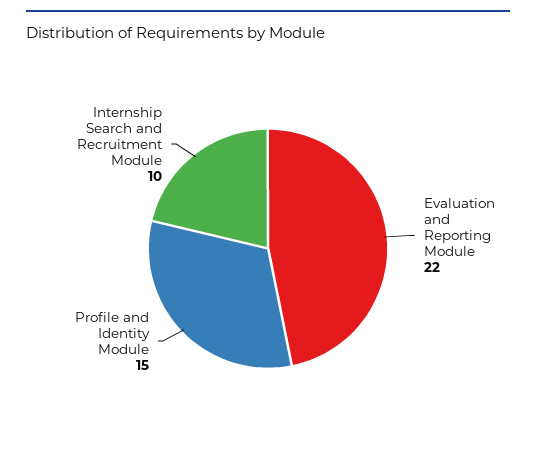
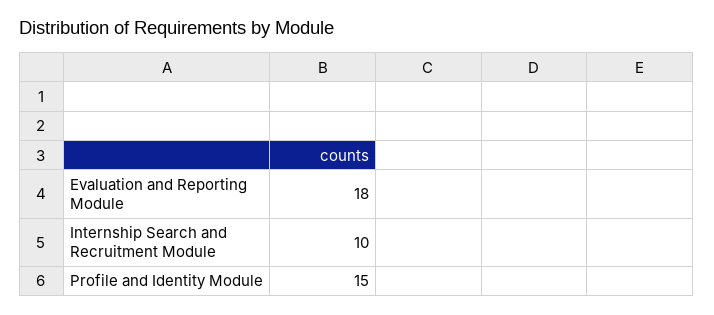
Evaluation and Reporting Module: 22 -> 18

